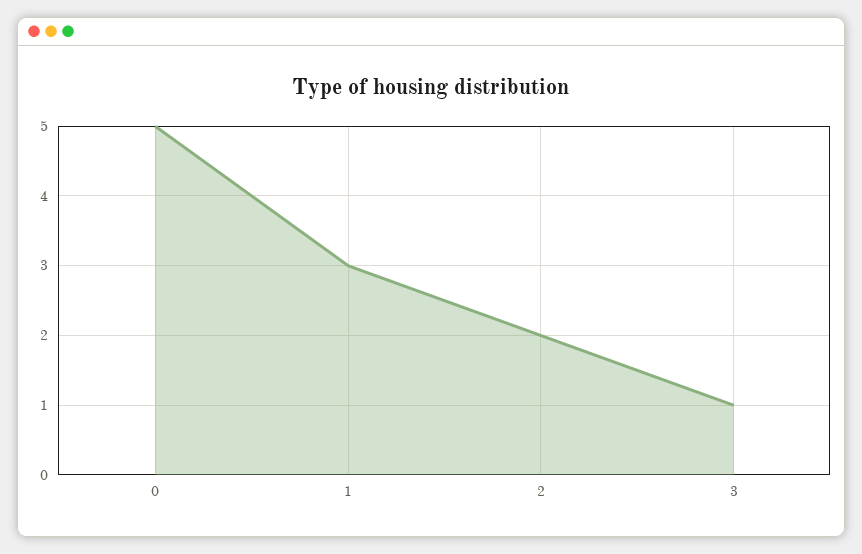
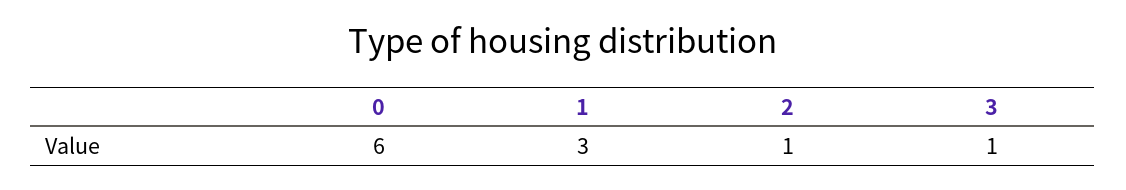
0: 5 -> 6
2: 2 -> 1

